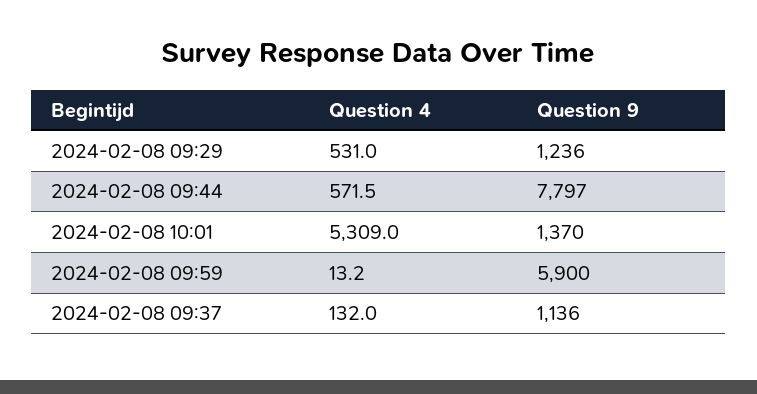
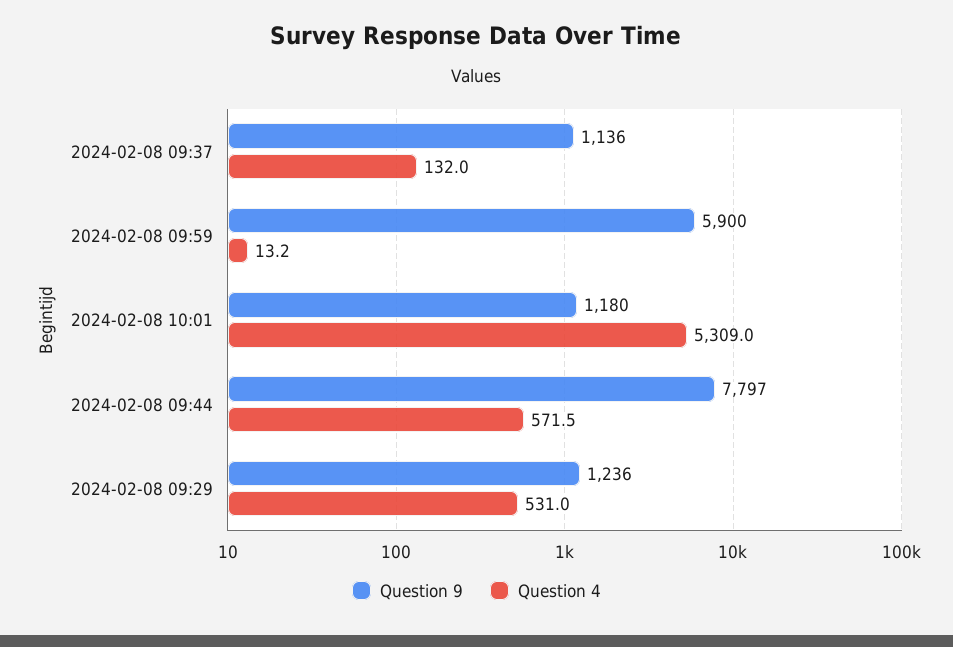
Question 9, 2024-02-08 10:01: 1370 -> 1180

